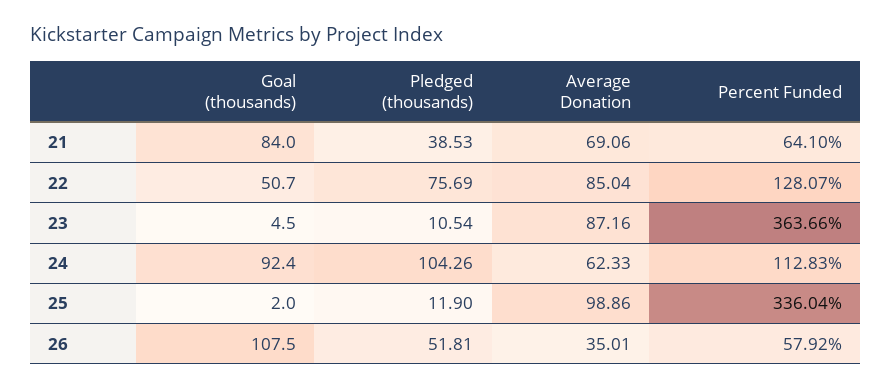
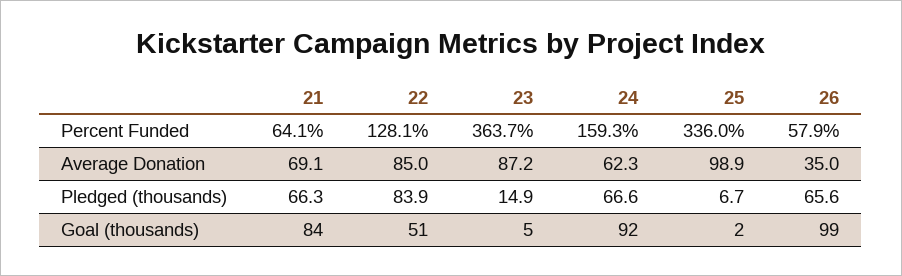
Pledged (thousands), 21: 38.53 -> 66.3
Pledged (thousands), 22: 75.69 -> 83.9
Pledged (thousands), 23: 10.54 -> 14.9
Pledged (thousands), 24: 104.26 -> 66.6
Percent Funded, 24: 112.83 -> 159.3
Pledged (thousands), 25: 11.9 -> 6.7
Goal (thousands), 26: 107.5 -> 99
Pledged (thousands), 26: 51.81 -> 65.6

